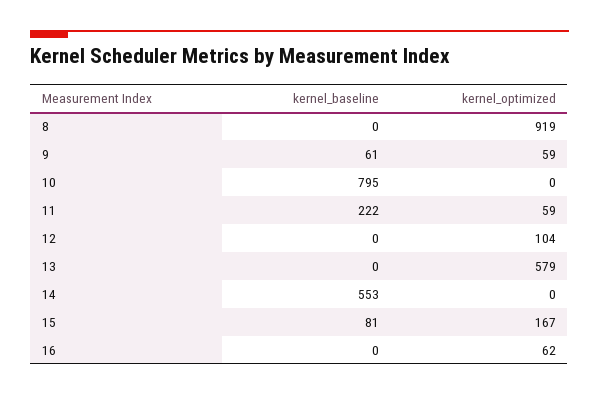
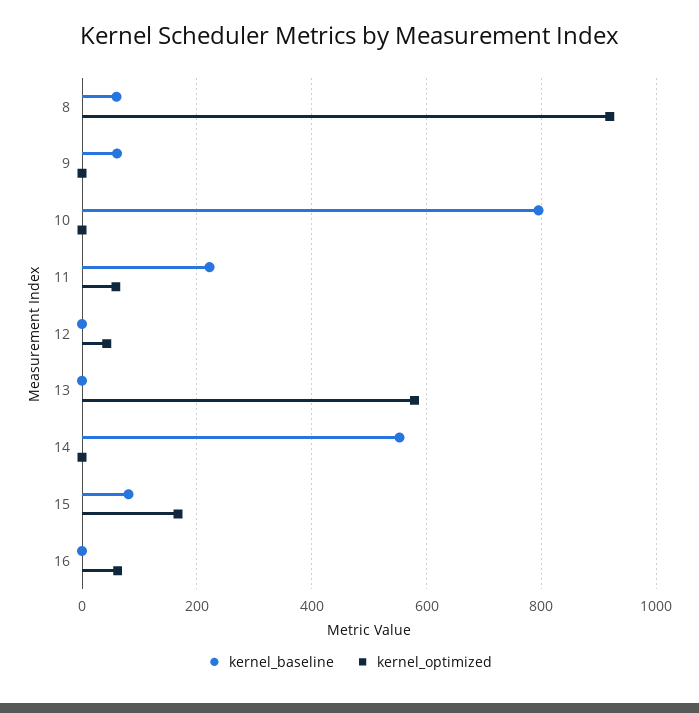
kernel_baseline, 8: 0 -> 60
kernel_optimized, 9: 59 -> 0
kernel_optimized, 12: 104 -> 40

